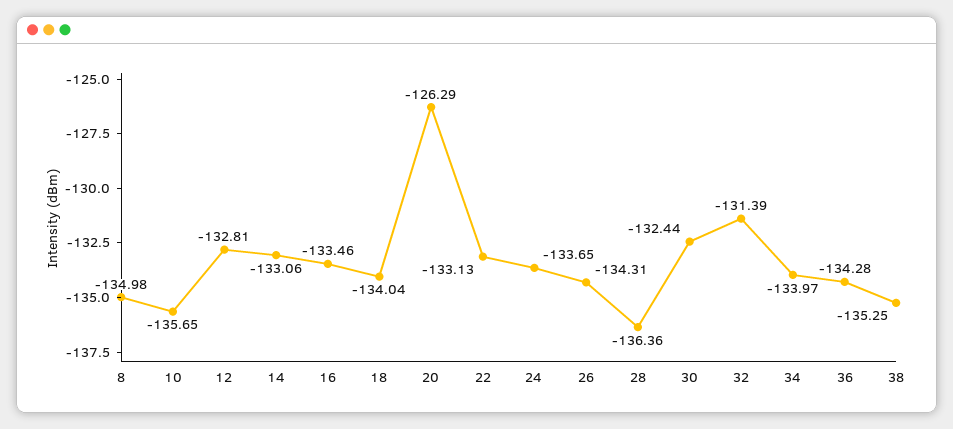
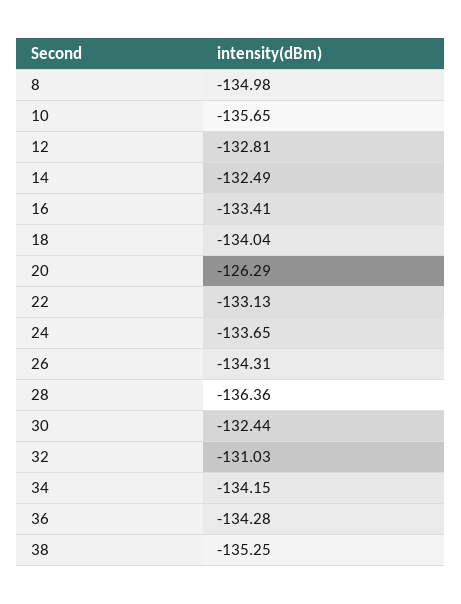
14: -133.06 -> -132.49
16: -133.46 -> -133.41
32: -131.39 -> -131.03
34: -133.97 -> -134.15

